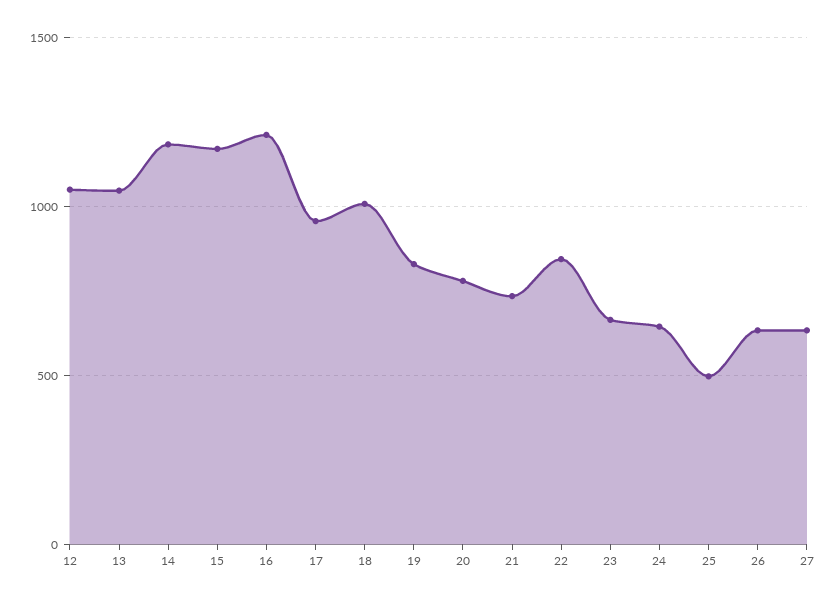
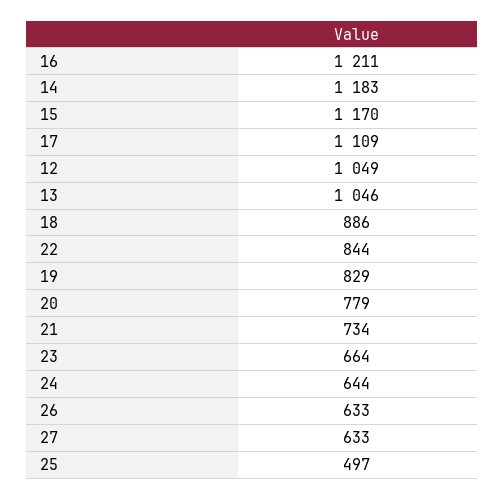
17: 950 -> 1109
18: 1000 -> 886

